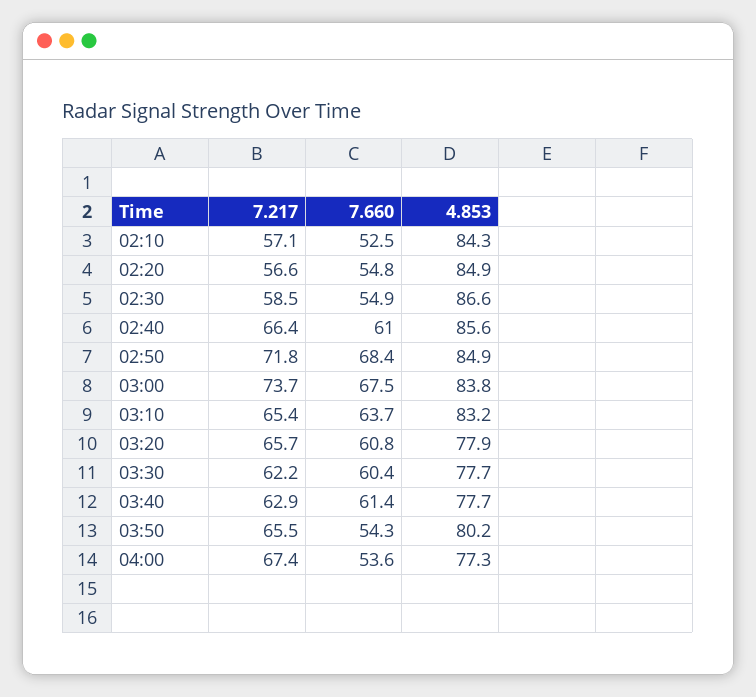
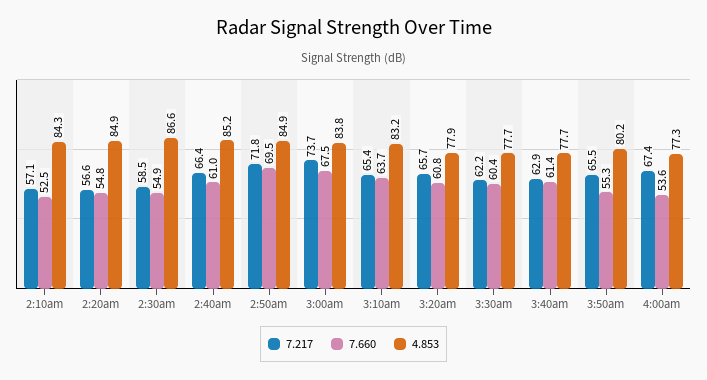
4.853, 02:40: 85.6 -> 85.2
7.660, 02:50: 68.4 -> 69.5
7.660, 03:50: 54.3 -> 55.3

